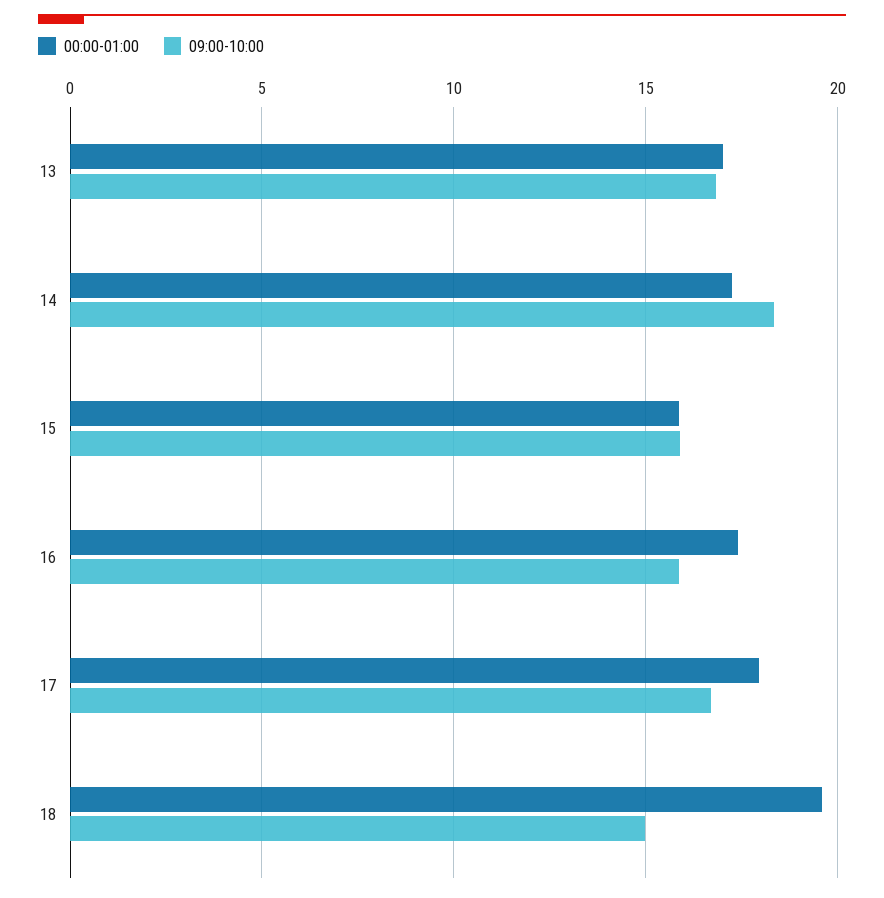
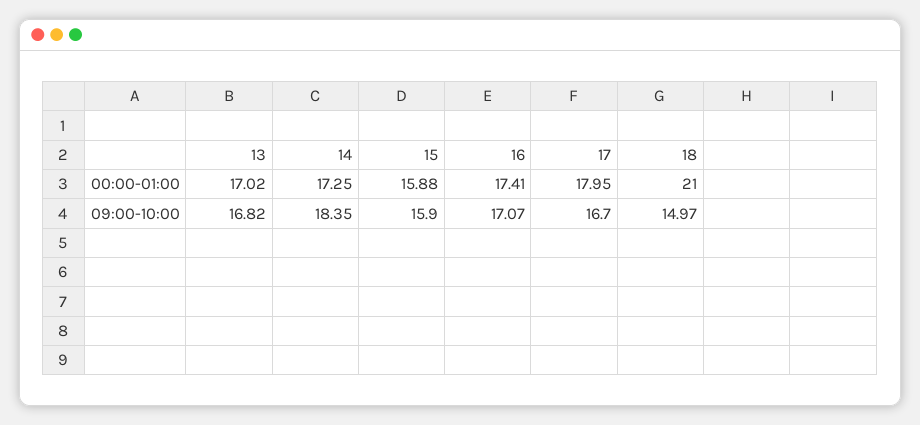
09:00-10:00, 16: 16 -> 17.07
00:00-01:00, 18: 19.5 -> 21

